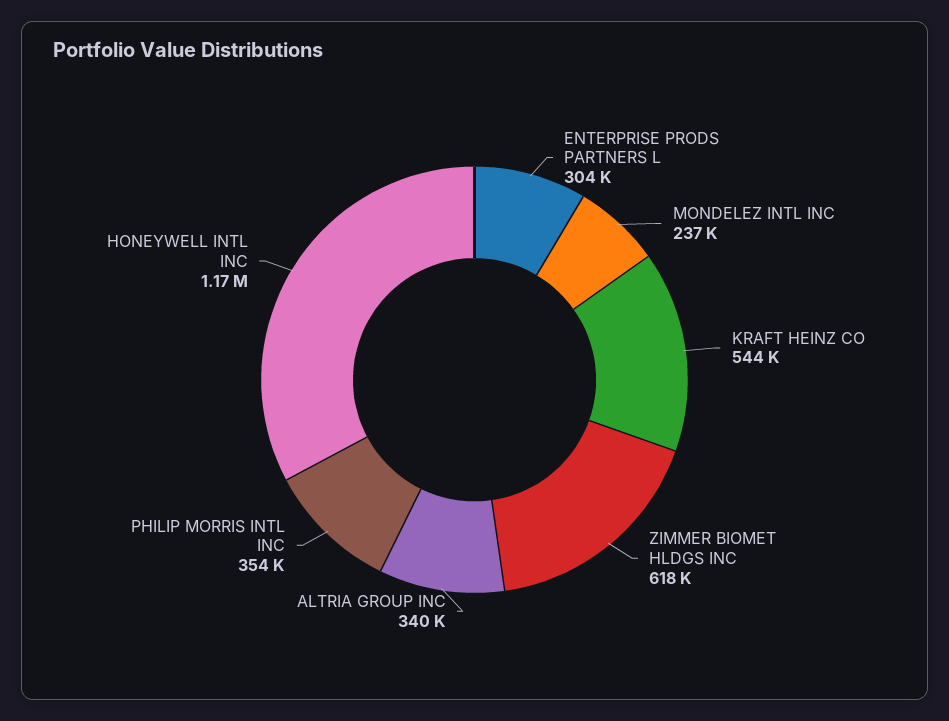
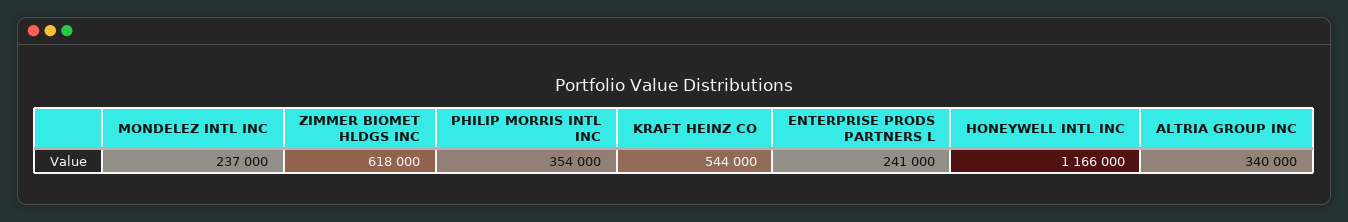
ENTERPRISE PRODS PARTNERS L: 304000 -> 241000

